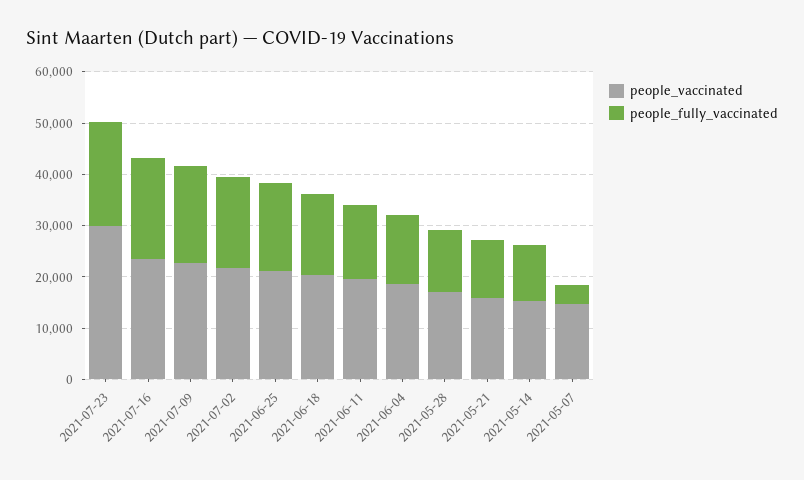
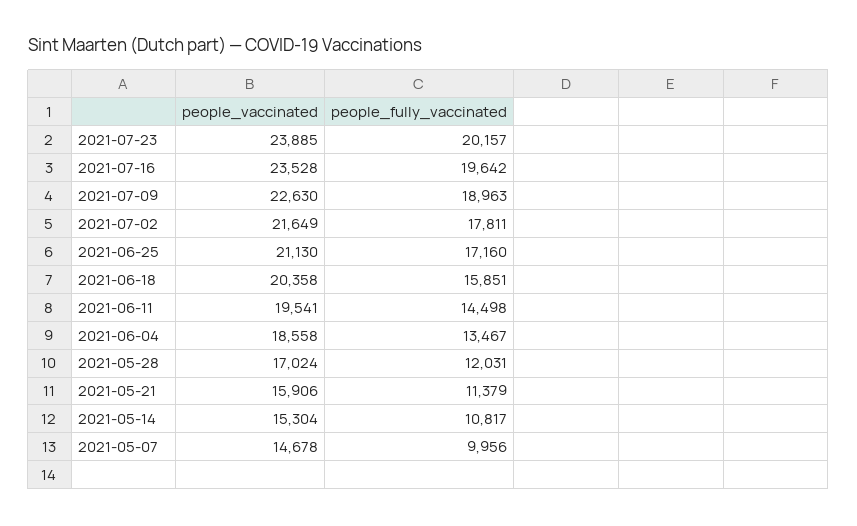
people_vaccinated, 2021-07-23: 30000 -> 23885
people_fully_vaccinated, 2021-05-07: 4000 -> 9956

